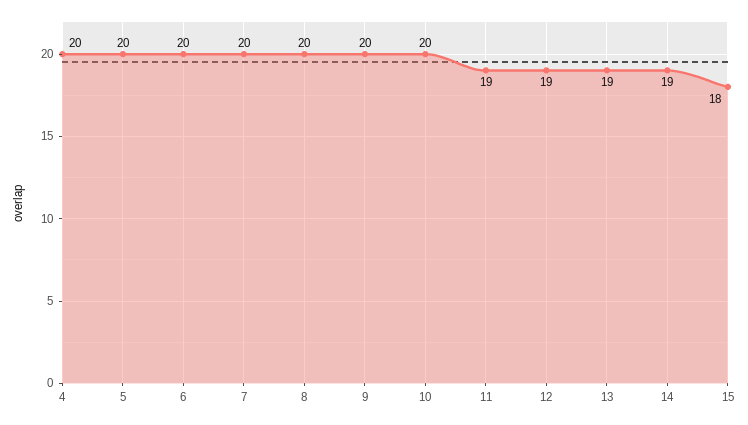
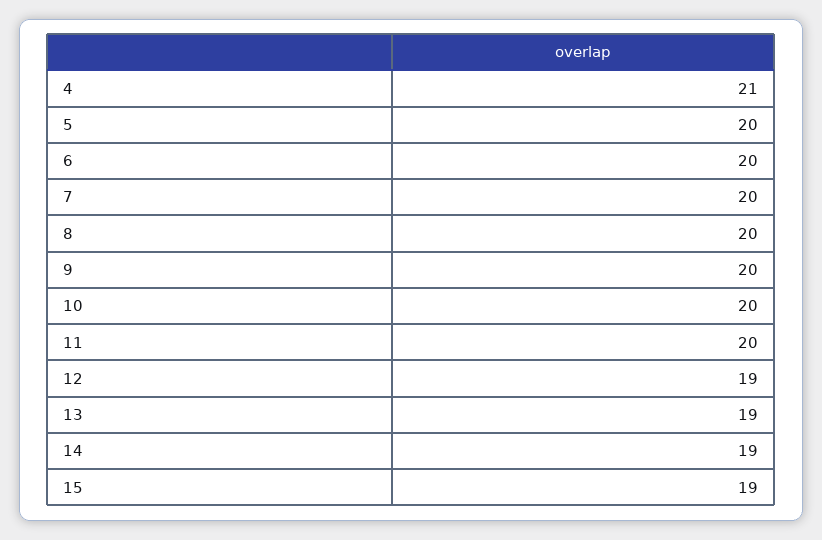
4: 20 -> 21
11: 19 -> 20
15: 18 -> 19

